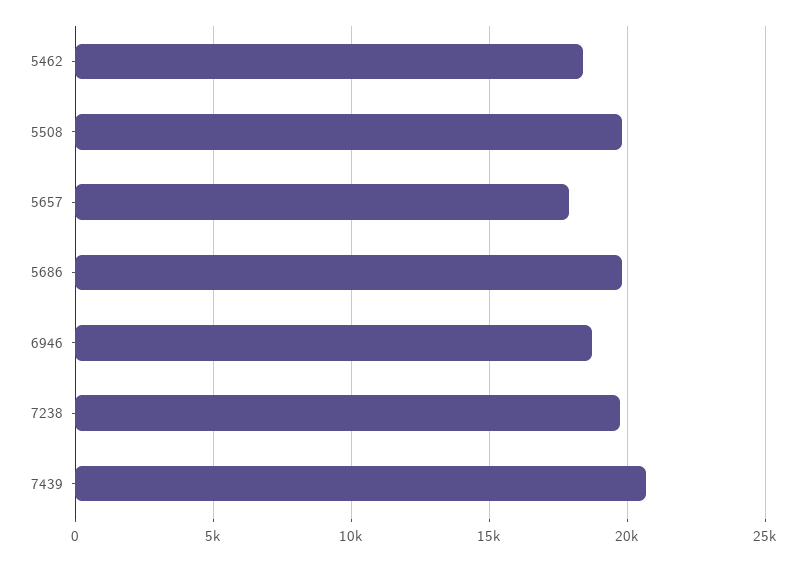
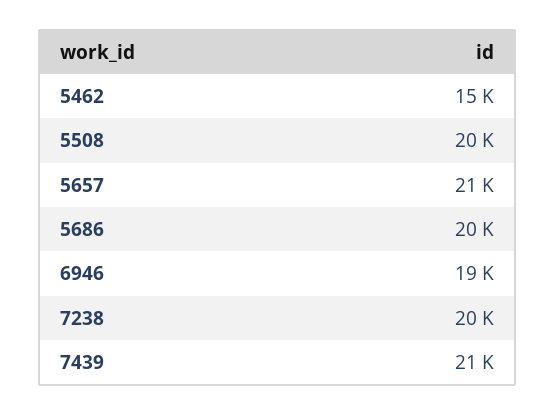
5462: 18500 -> 15000
5657: 18000 -> 21000

